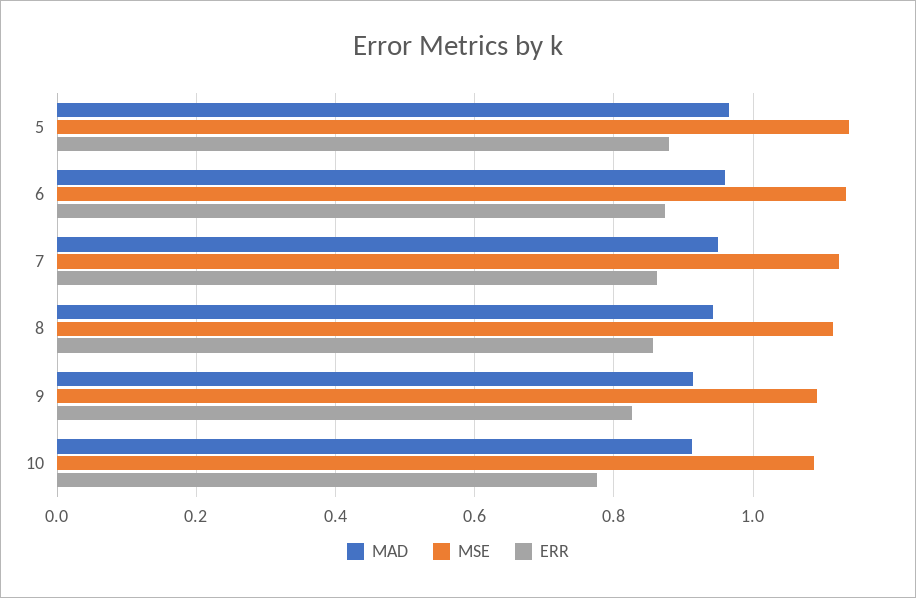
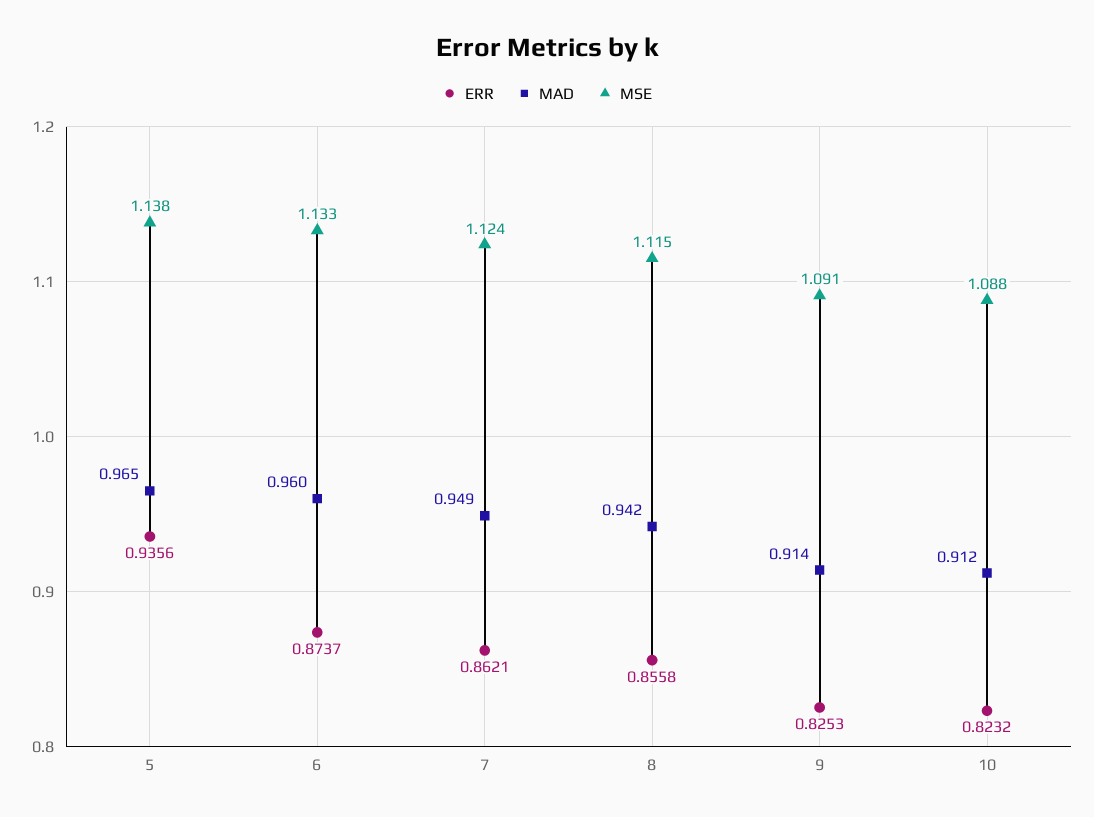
ERR, 5: 0.88 -> 0.9356
ERR, 10: 0.78 -> 0.8232

